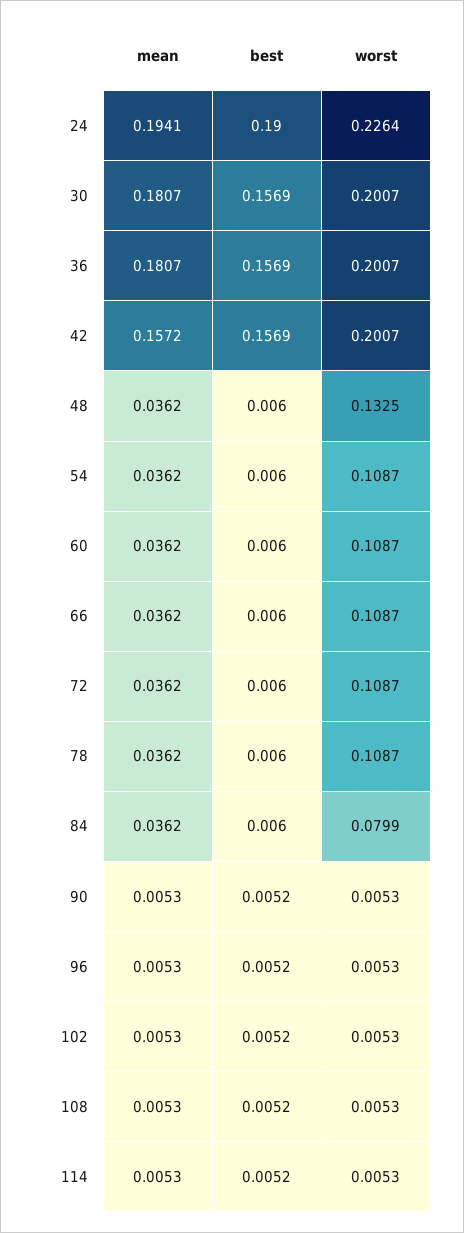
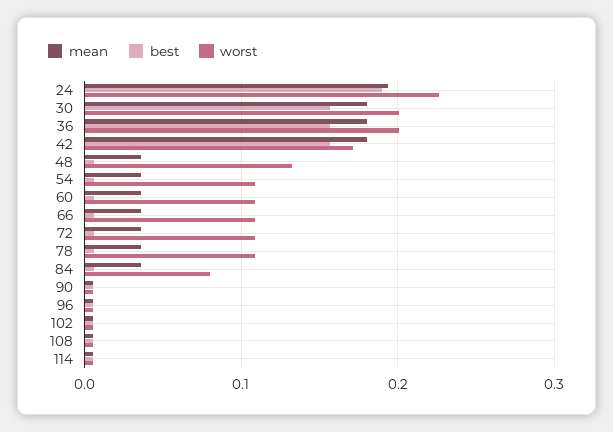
mean, 42: 0.1572 -> 0.18
worst, 42: 0.2007 -> 0.17

